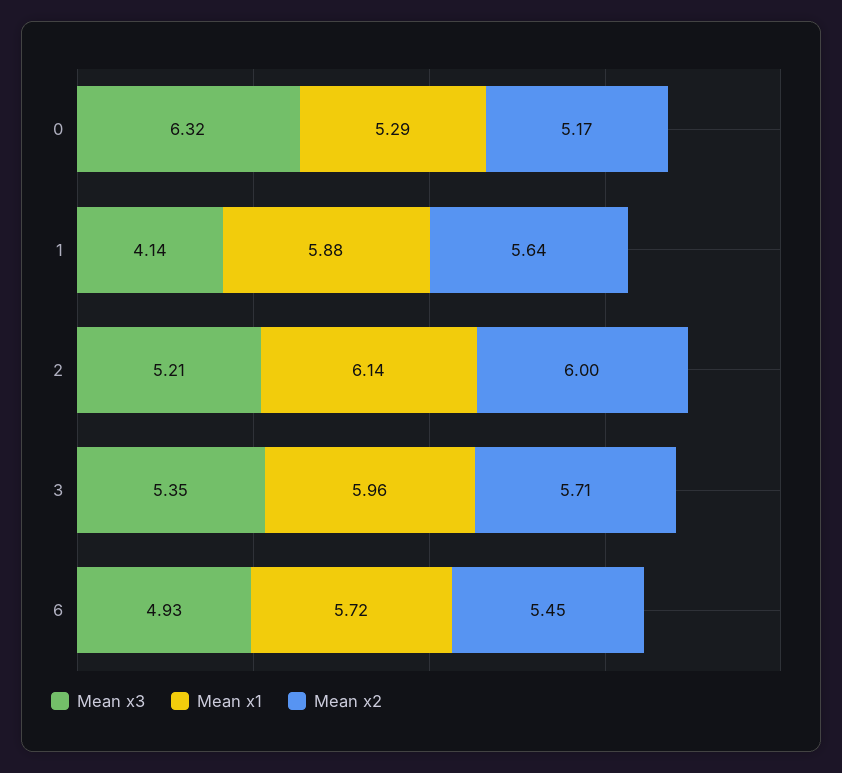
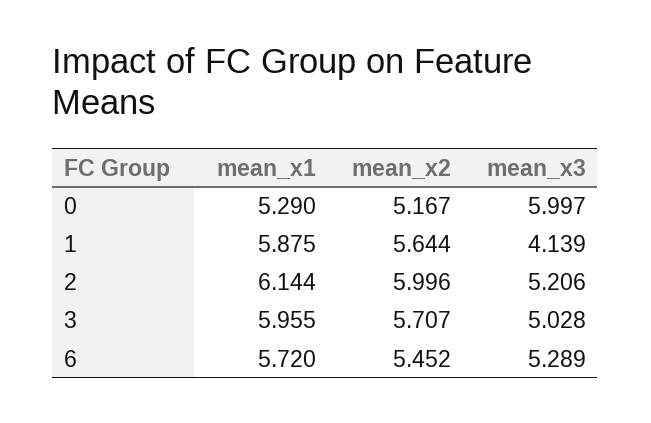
Mean x3, 0: 6.32 -> 5.997
Mean x3, 3: 5.35 -> 5.028
Mean x3, 6: 4.93 -> 5.289

